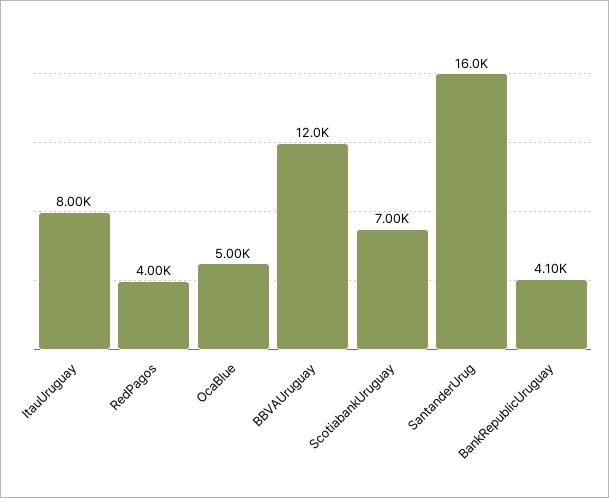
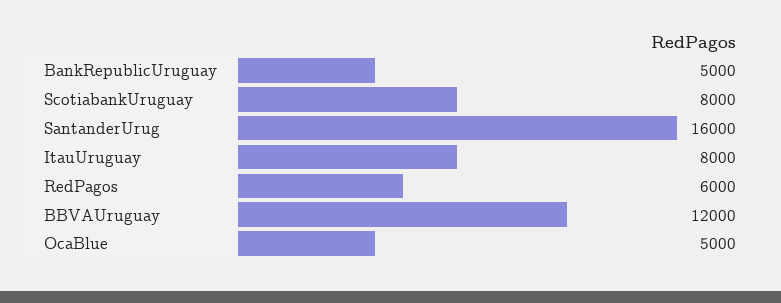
RedPagos: 4000 -> 6000
ScotiabankUruguay: 7000 -> 8000
BankRepublicUruguay: 4100 -> 5000

